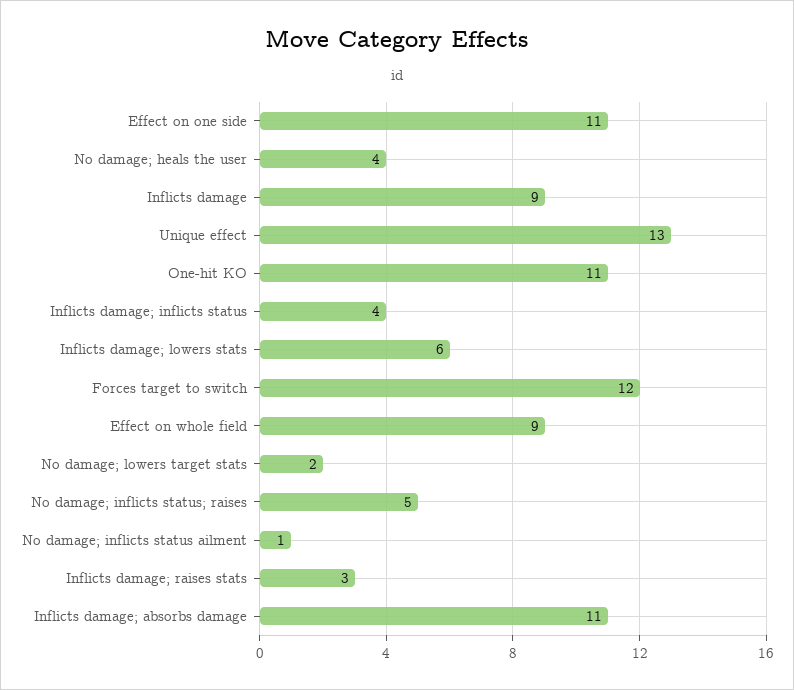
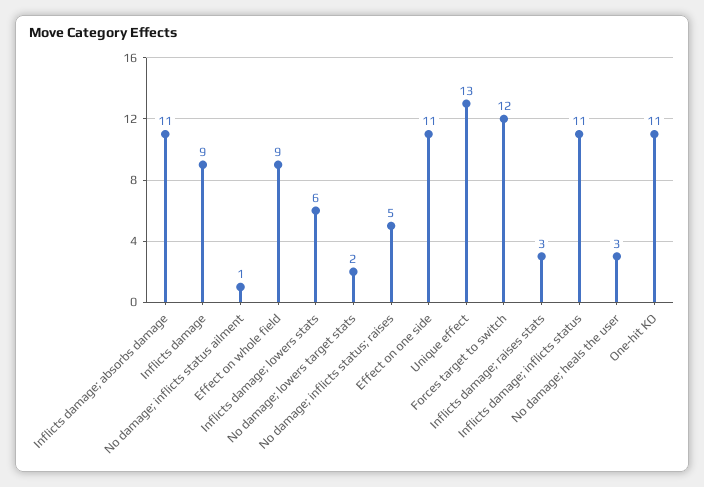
No damage; heals the user: 4 -> 3
Inflicts damage; inflicts status: 4 -> 11

